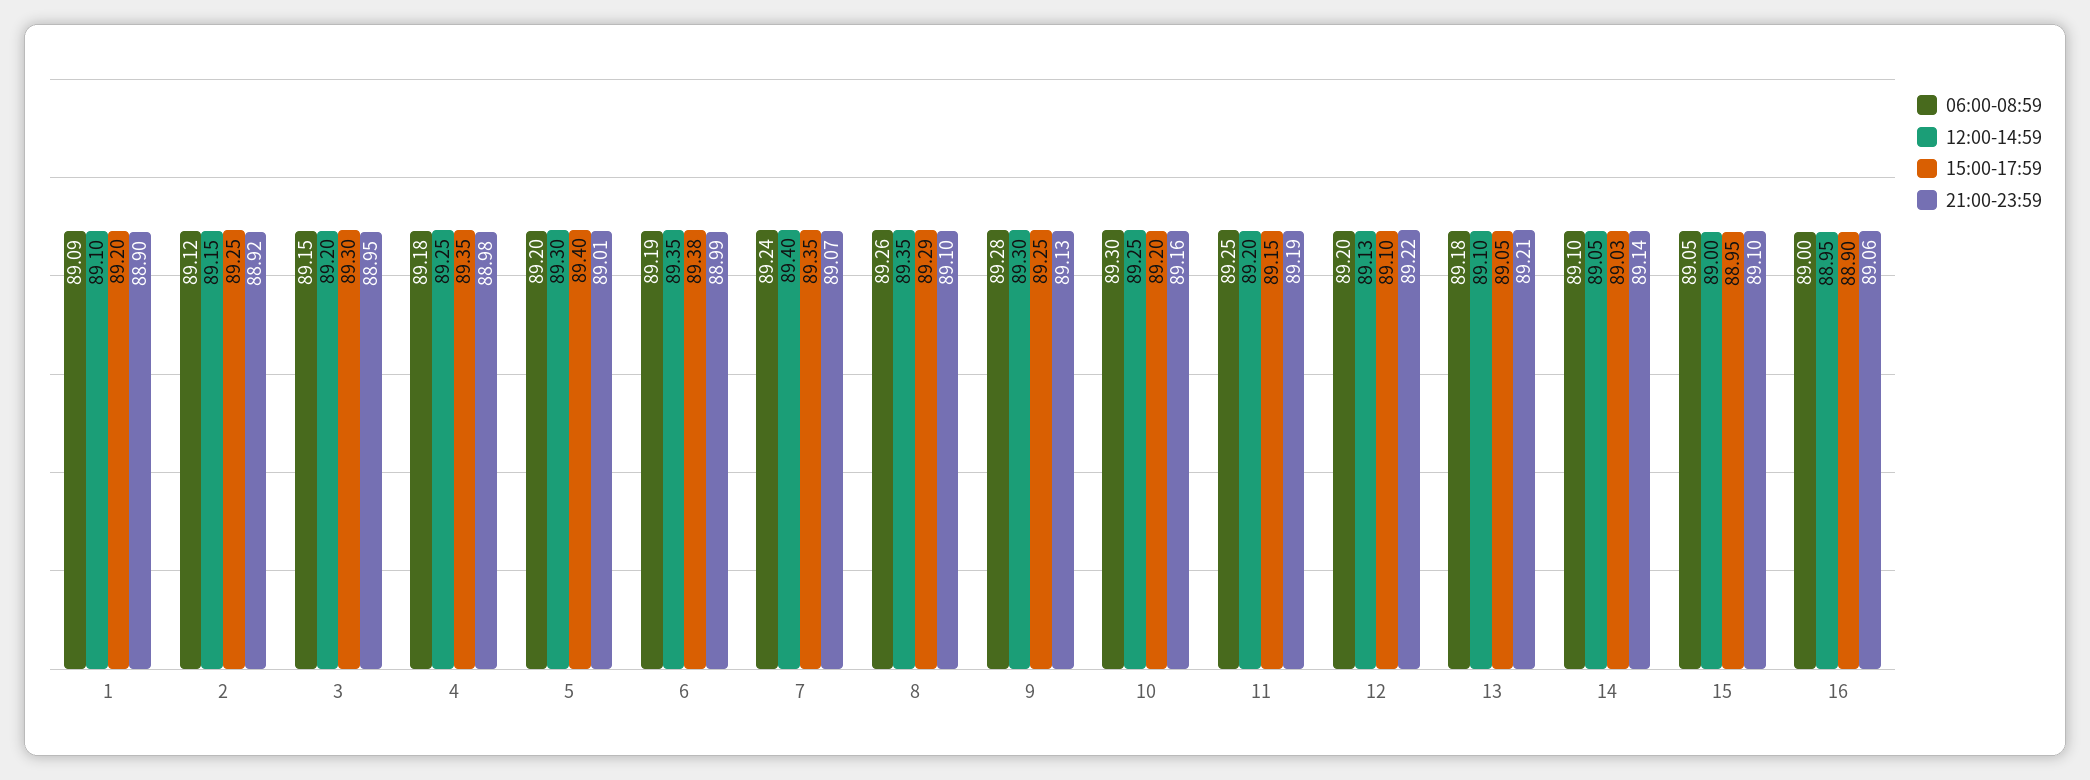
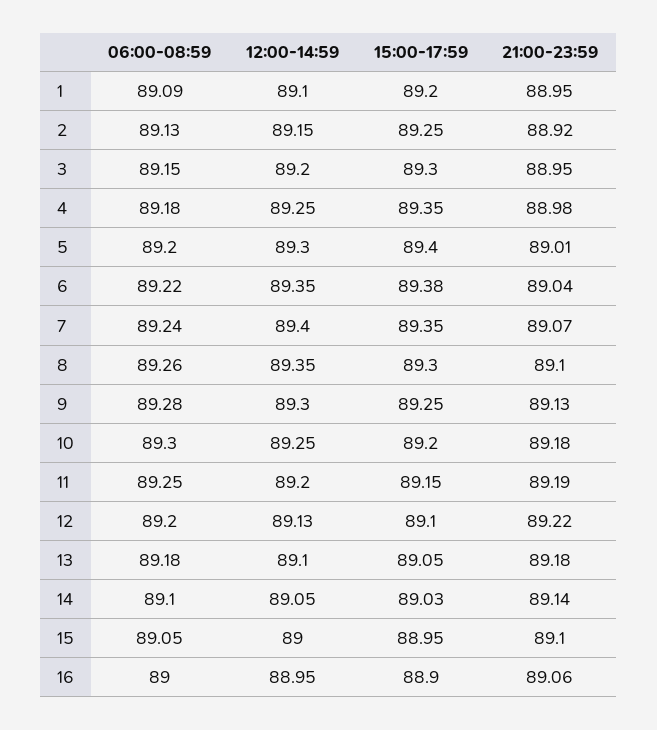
21:00-23:59, 1: 88.9 -> 88.95
06:00-08:59, 2: 89.12 -> 89.13
06:00-08:59, 6: 89.19 -> 89.22
21:00-23:59, 6: 88.99 -> 89.04
15:00-17:59, 8: 89.29 -> 89.3
21:00-23:59, 10: 89.16 -> 89.18
21:00-23:59, 13: 89.21 -> 89.18

